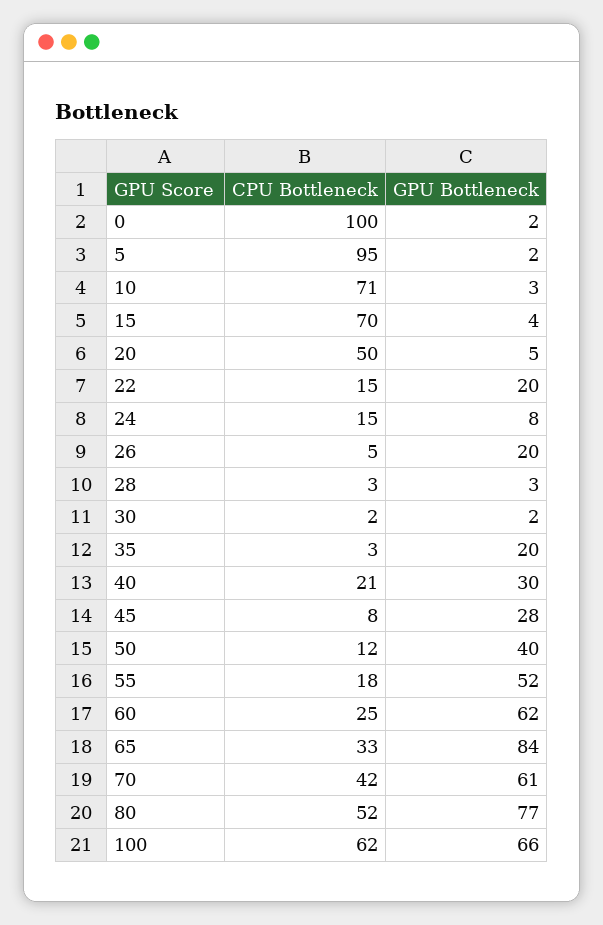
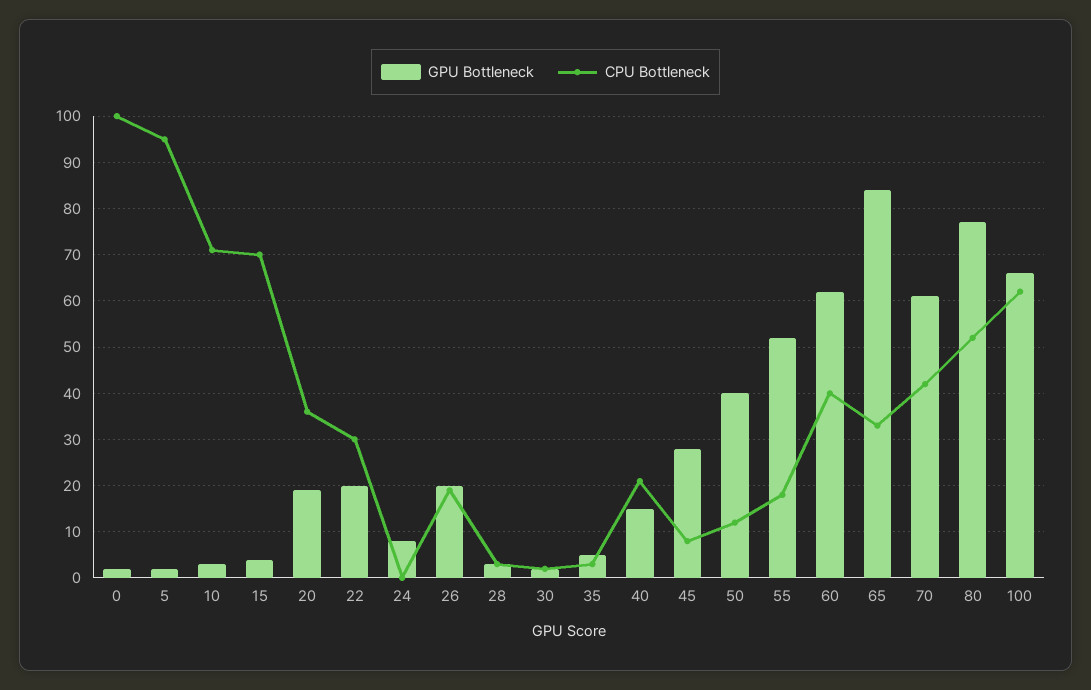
CPU Bottleneck, 20: 50 -> 35
GPU Bottleneck, 20: 5 -> 20
CPU Bottleneck, 22: 15 -> 30
CPU Bottleneck, 24: 15 -> 0
CPU Bottleneck, 26: 5 -> 20
GPU Bottleneck, 35: 20 -> 5
GPU Bottleneck, 40: 30 -> 15
CPU Bottleneck, 60: 25 -> 40

